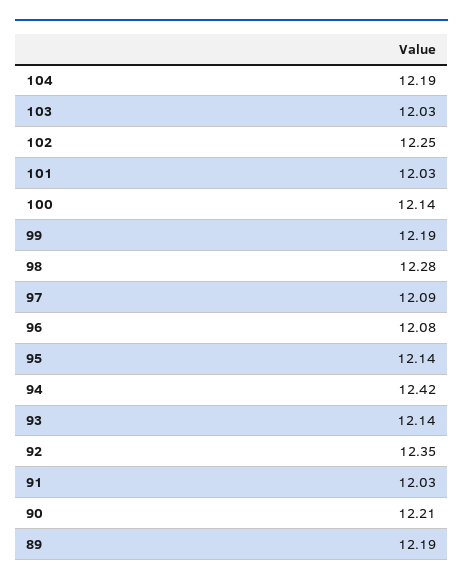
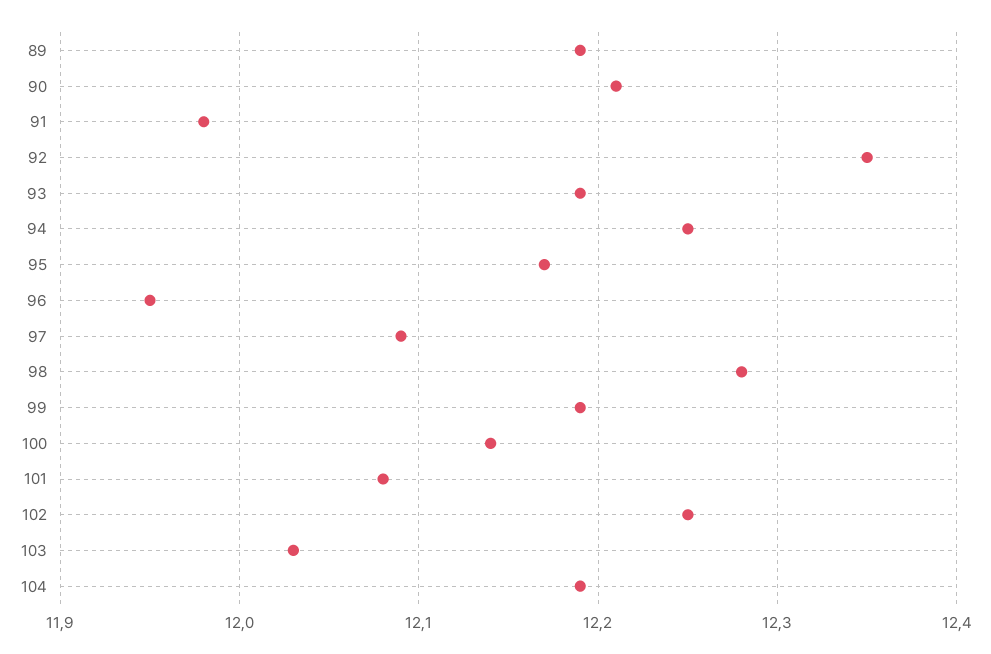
101: 12.03 -> 12.08
96: 12.08 -> 11.95
95: 12.14 -> 12.17
94: 12.42 -> 12.25
93: 12.14 -> 12.19
91: 12.03 -> 11.98

